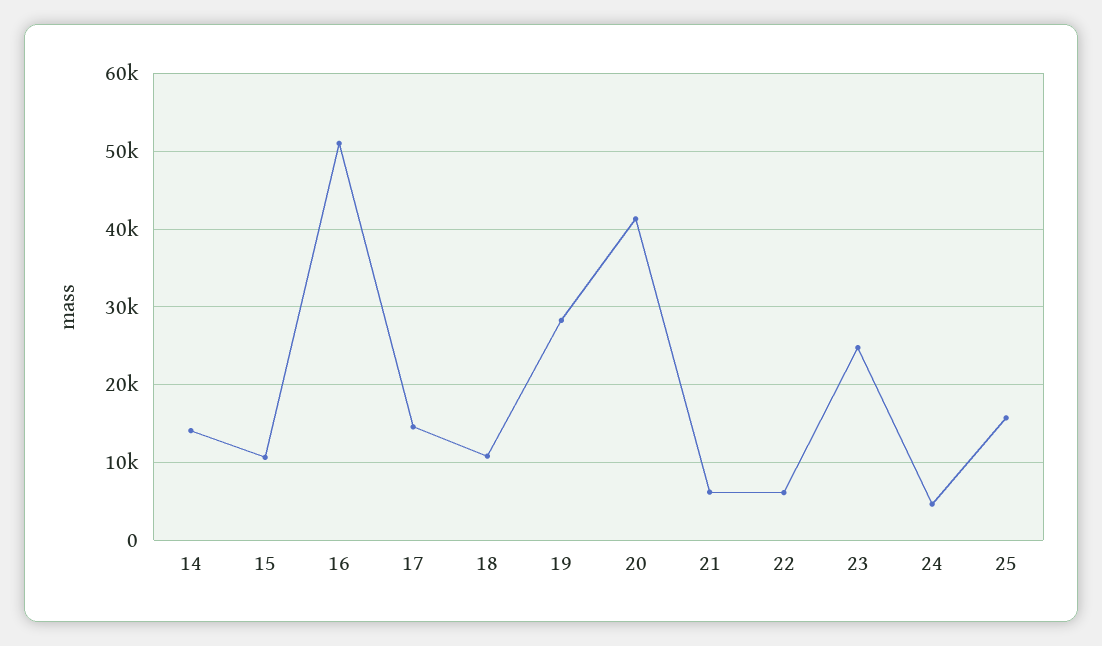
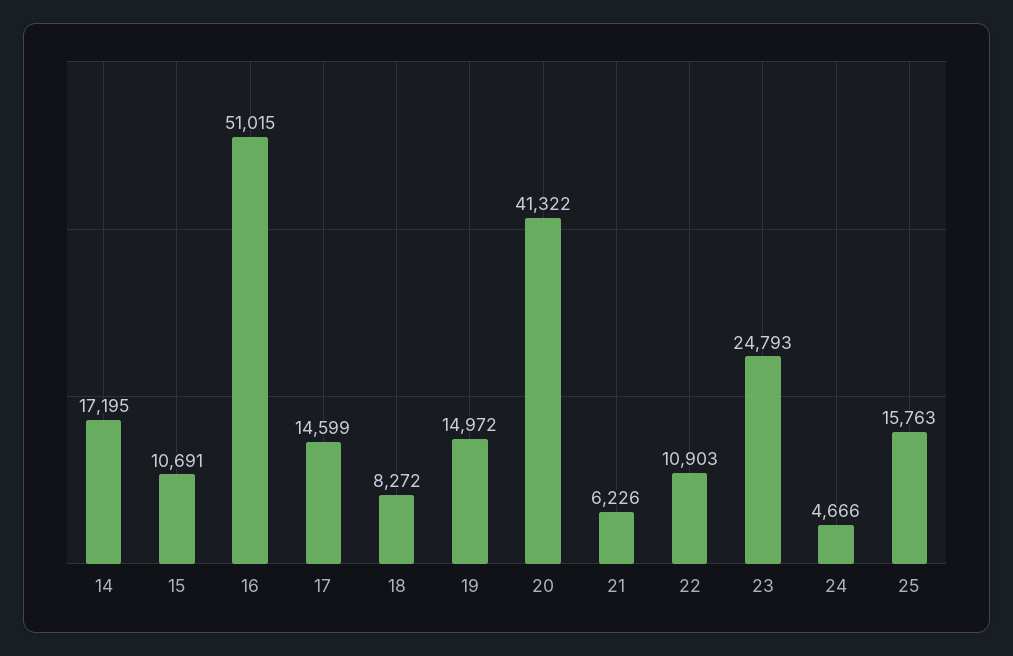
14: 14000 -> 17195
18: 11000 -> 8272
19: 28000 -> 14972
22: 6000 -> 10903

